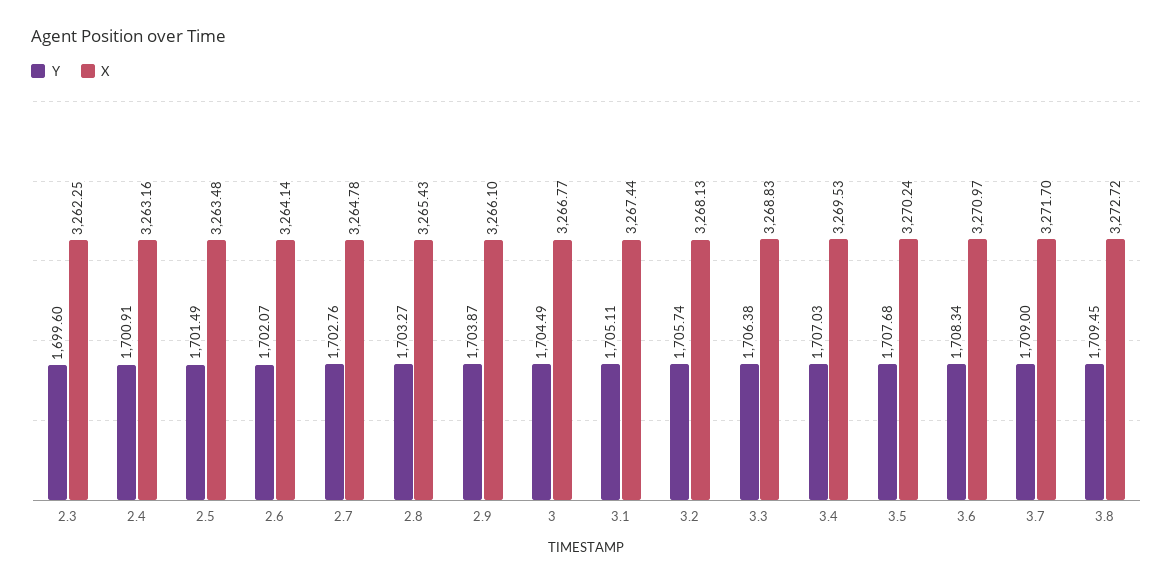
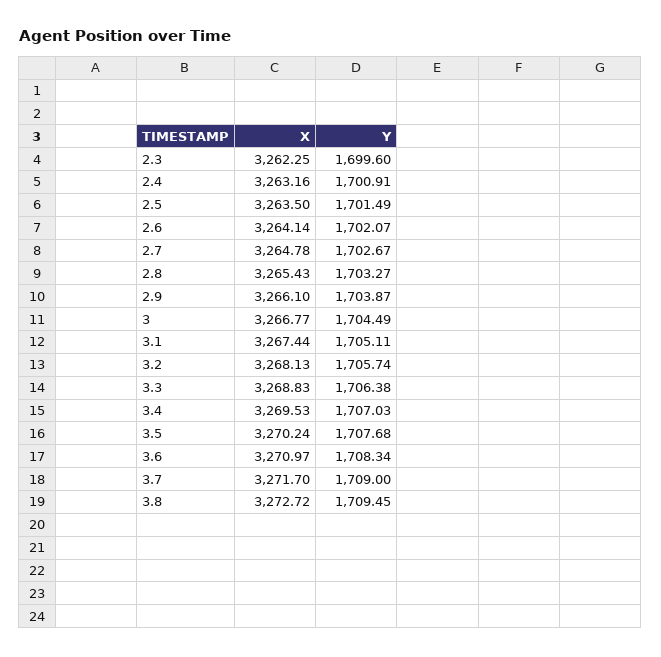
X, 2.5: 3263.48 -> 3263.5
Y, 2.7: 1702.76 -> 1702.67

